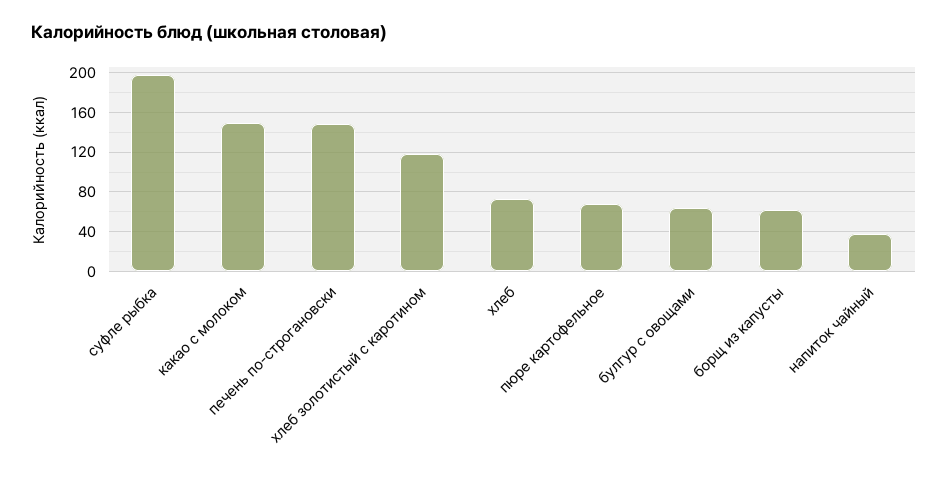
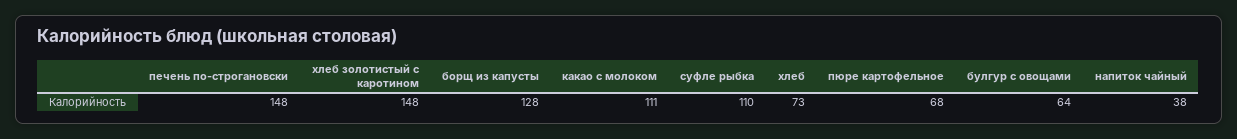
суфле рыбка: 200 -> 110
какао с молоком: 150 -> 111
хлеб золотистый с каротином: 120 -> 148
борщ из капусты: 60 -> 128

